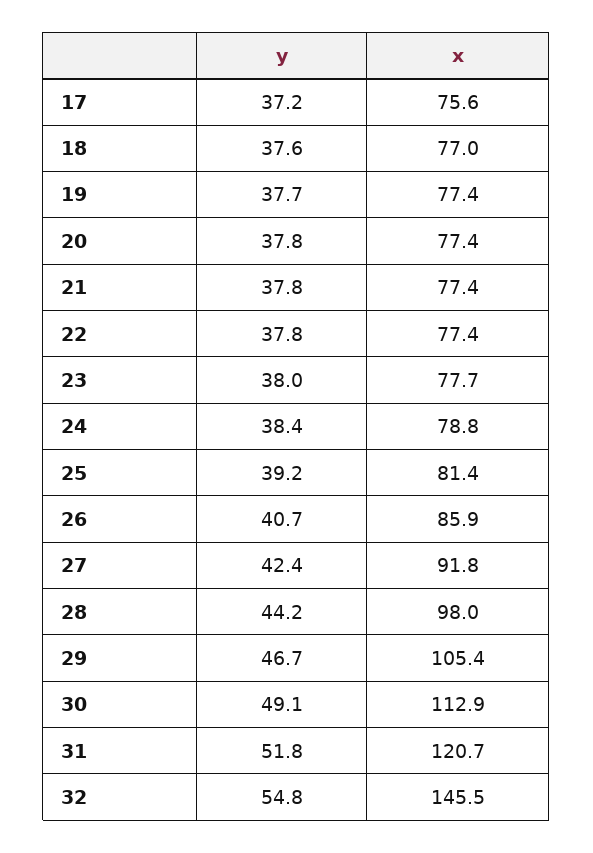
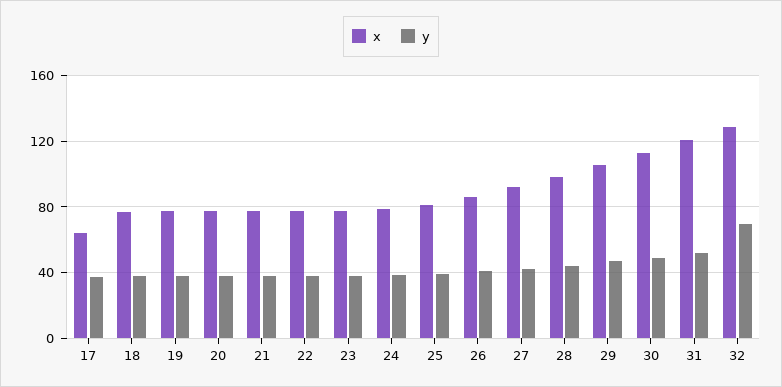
x, 17: 75.6 -> 65
y, 32: 54.8 -> 70
x, 32: 145.5 -> 130

